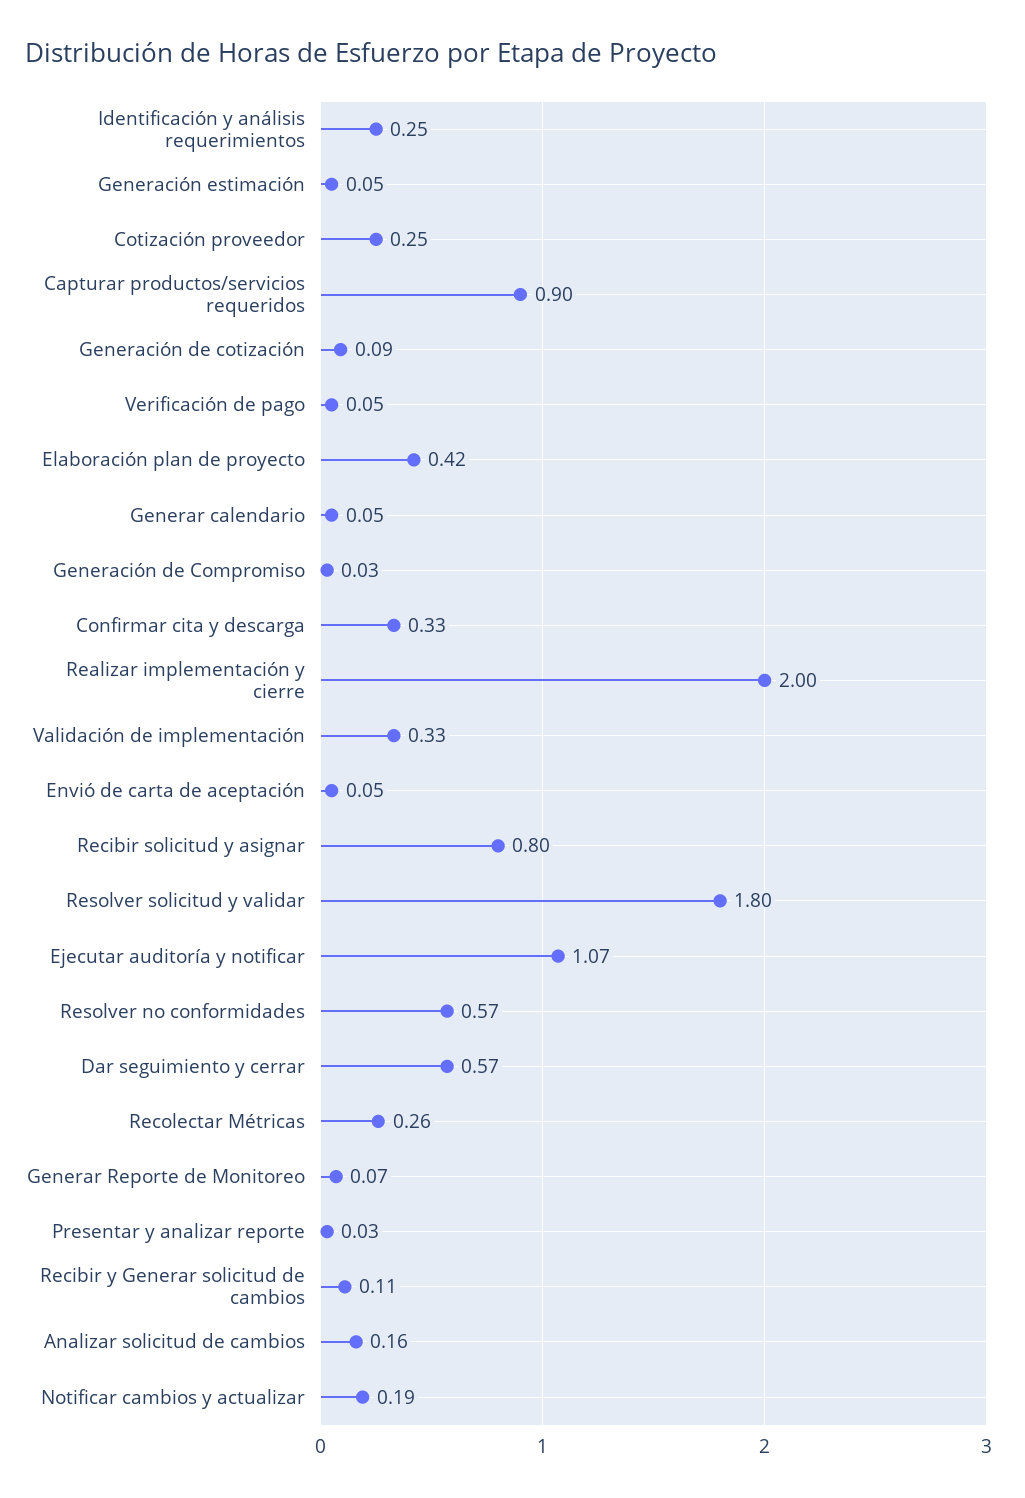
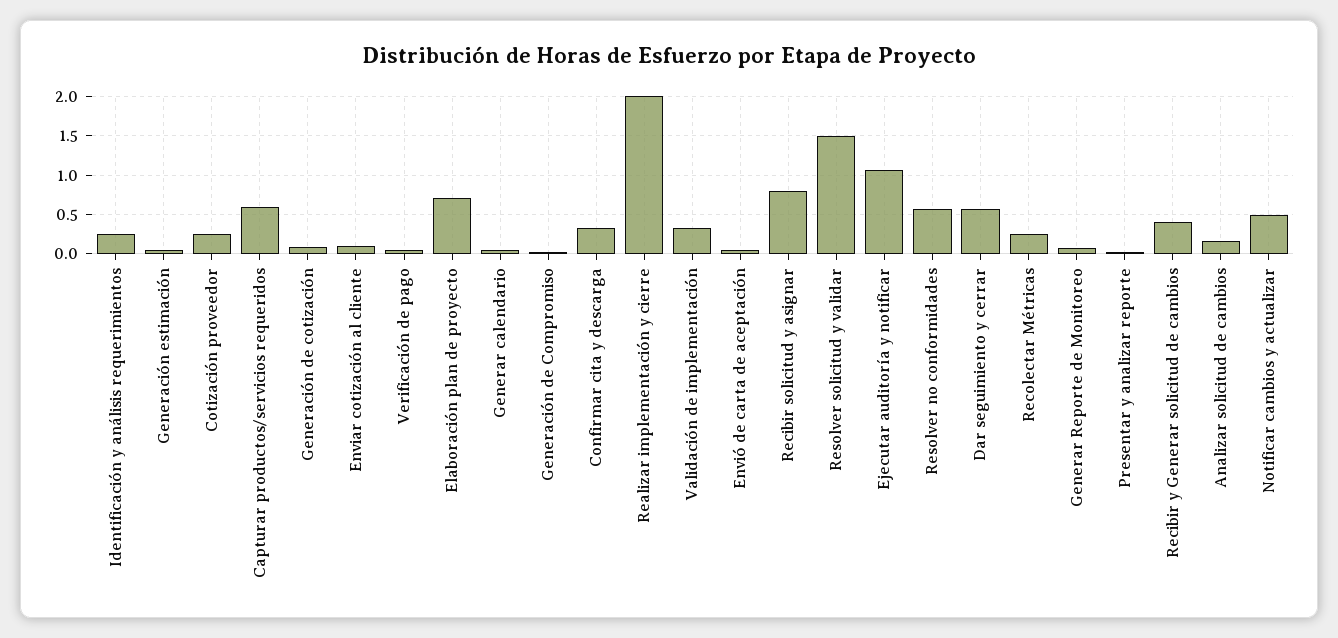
Capturar productos/servicios requeridos: 0.9 -> 0.6
Elaboración plan de proyecto: 0.42 -> 0.7
Resolver solicitud y validar: 1.8 -> 1.5
Recibir y Generar solicitud de cambios: 0.11 -> 0.4
Notificar cambios y actualizar: 0.19 -> 0.5
Enviar cotización al cliente: none -> 0.1

